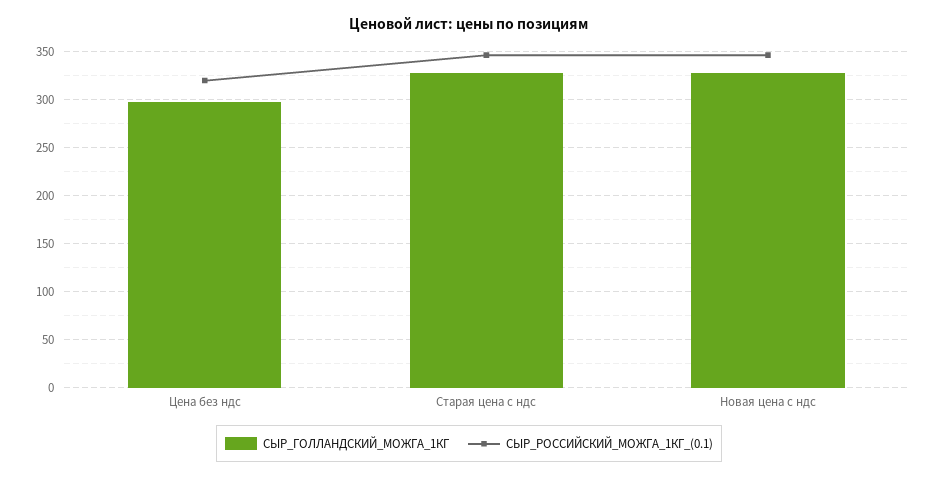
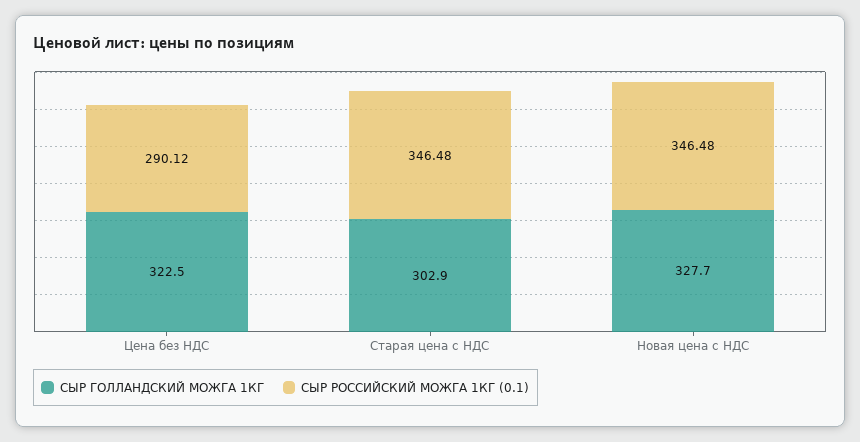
СЫР_ГОЛЛАНДСКИЙ_МОЖГА_1КГ, Цена без ндс: 300 -> 322.5
СЫР_РОССИЙСКИЙ_МОЖГА_1КГ_(0.1), Цена без ндс: 320 -> 290.12
СЫР_ГОЛЛАНДСКИЙ_МОЖГА_1КГ, Старая цена с ндс: 330 -> 302.9

